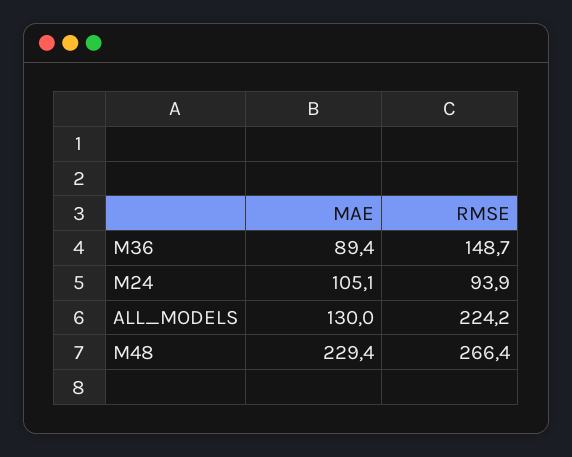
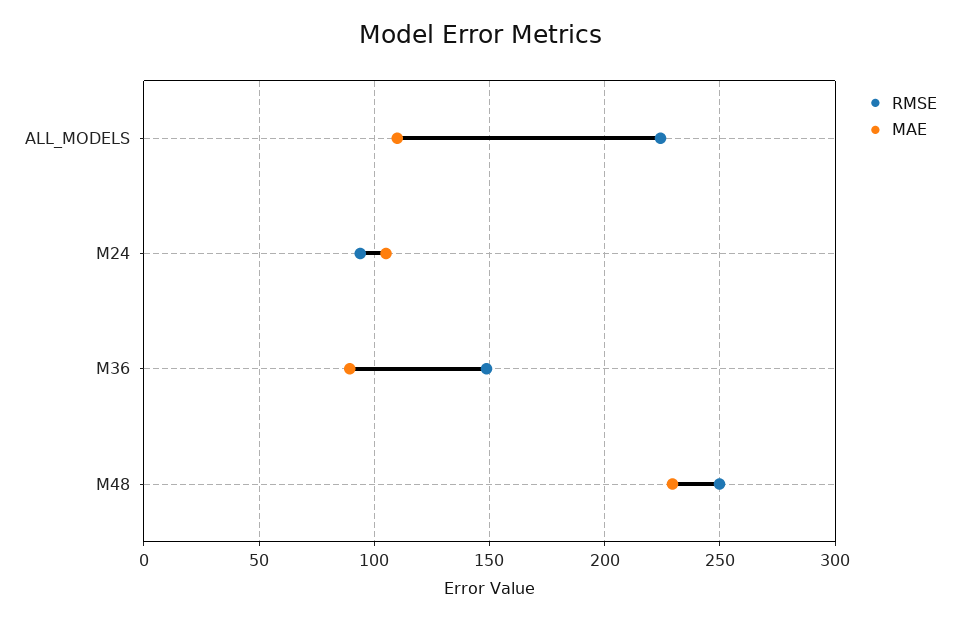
MAE, ALL_MODELS: 130 -> 110
RMSE, M48: 266.4 -> 250

